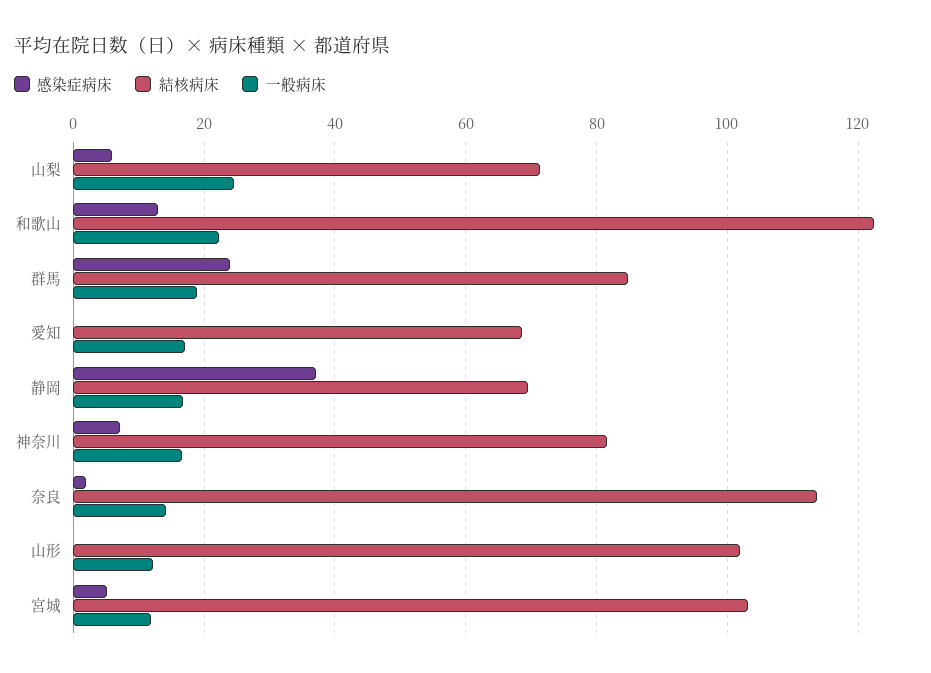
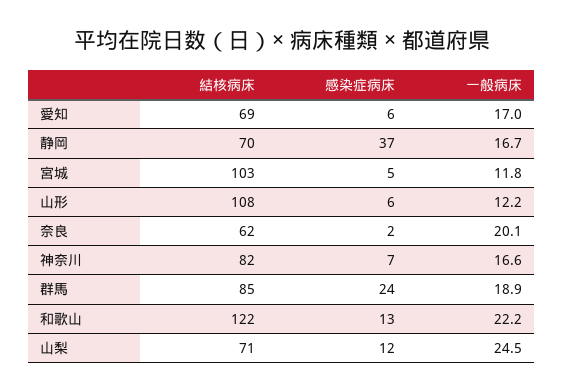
感染症病床, 山梨: 6 -> 12
感染症病床, 愛知: 0 -> 6
結核病床, 奈良: 114 -> 62
一般病床, 奈良: 14 -> 20.1
感染症病床, 山形: 0 -> 6
結核病床, 山形: 102 -> 108

